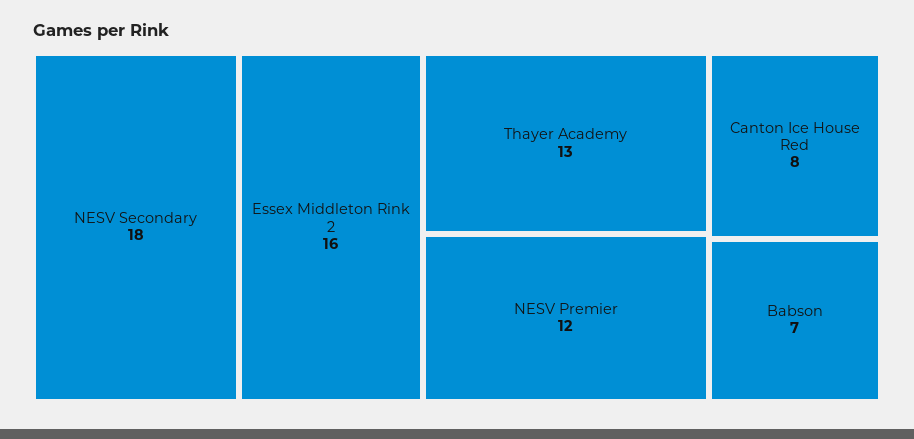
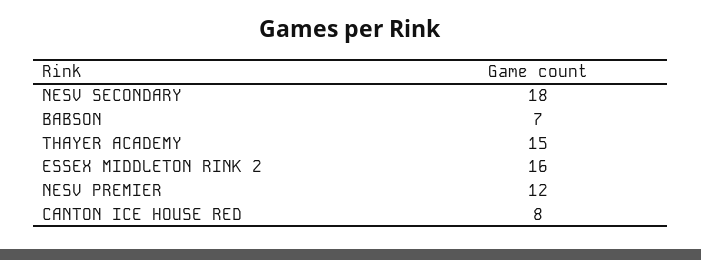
Thayer Academy: 13 -> 15

